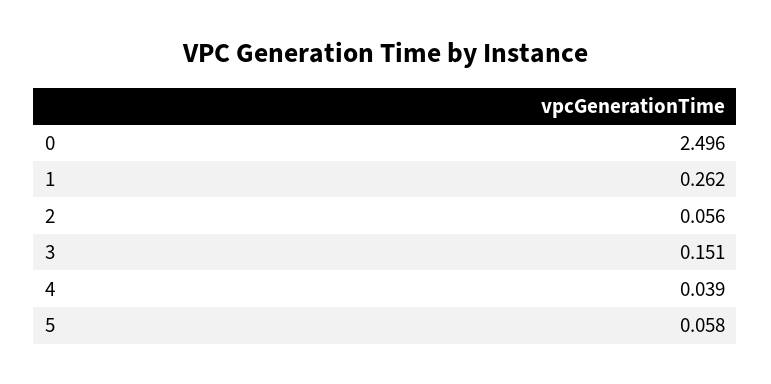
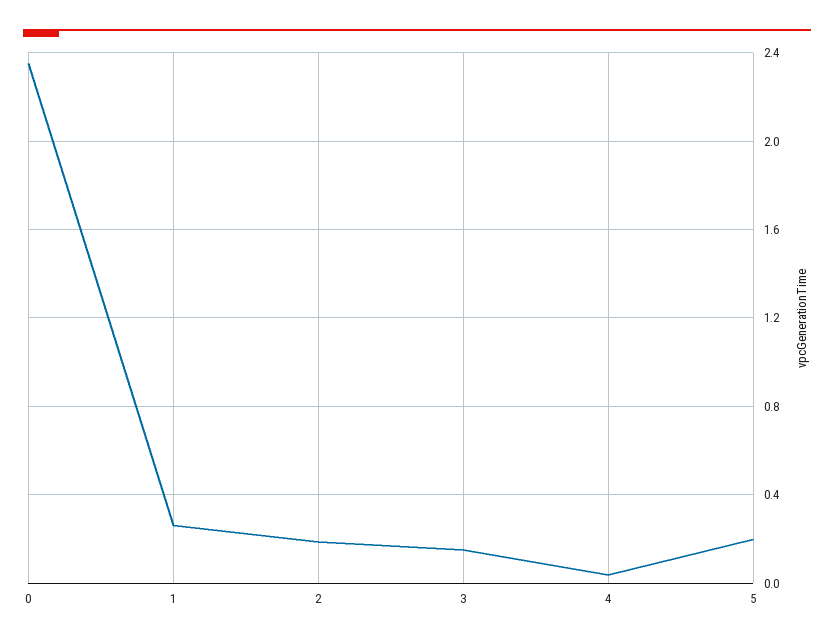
0: 2.496 -> 2.35
2: 0.056 -> 0.2
5: 0.058 -> 0.2

